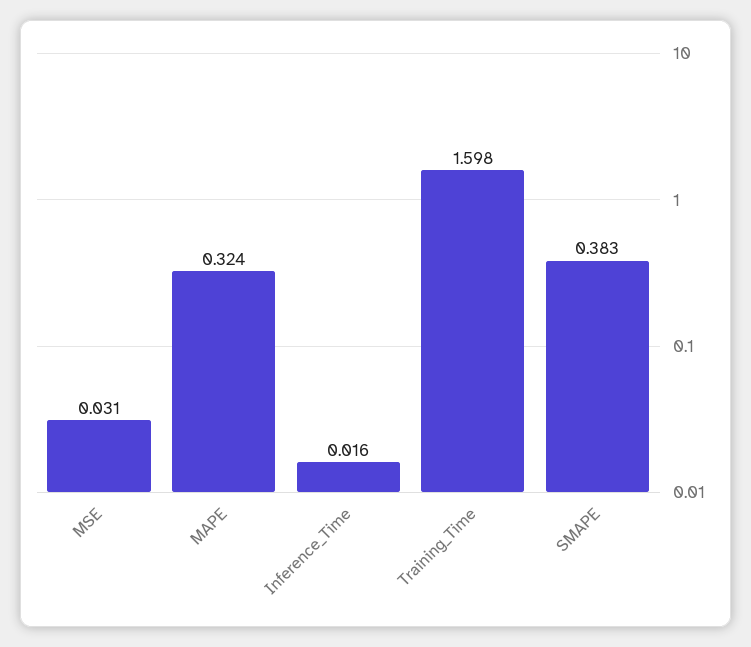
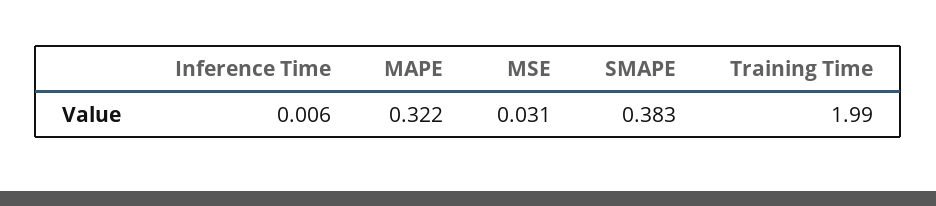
MAPE: 0.324 -> 0.322
Inference_Time: 0.016 -> 0.006
Training_Time: 1.598 -> 1.99

